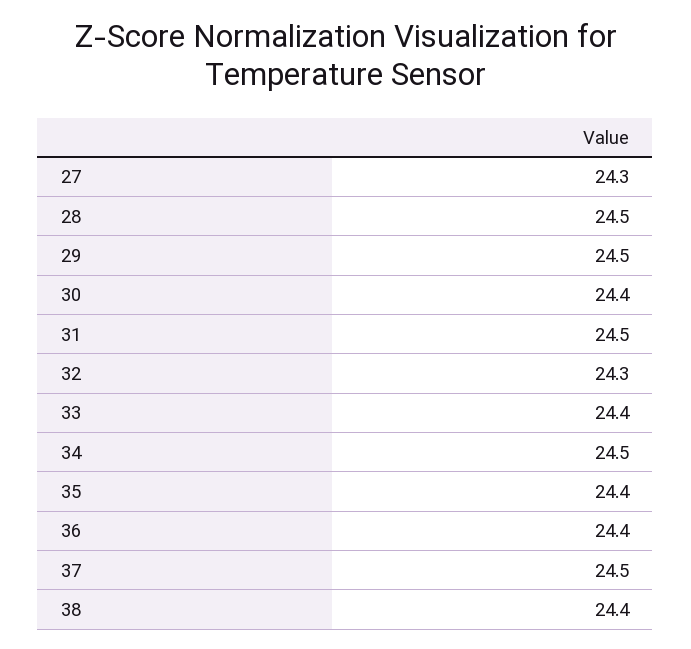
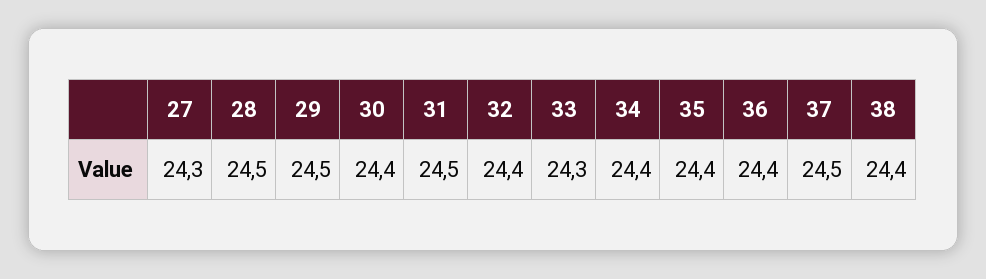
32: 24.3 -> 24.4
33: 24.4 -> 24.3
34: 24.5 -> 24.4

